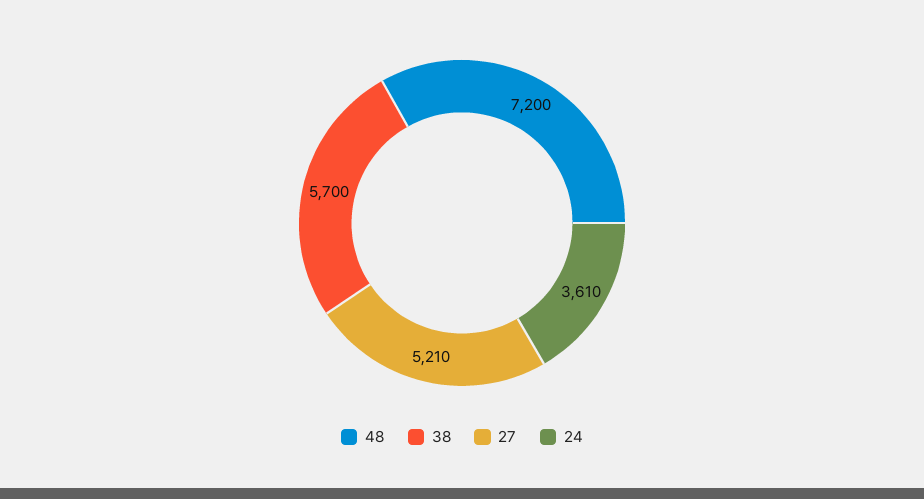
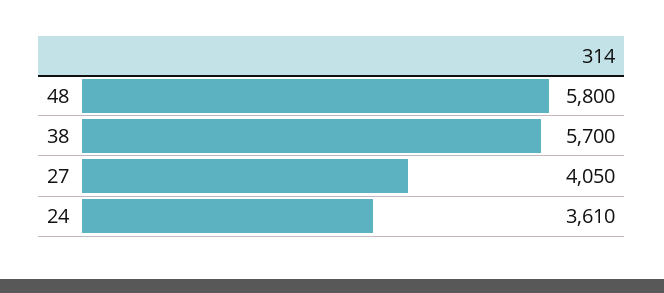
48: 7200 -> 5800
27: 5210 -> 4050

